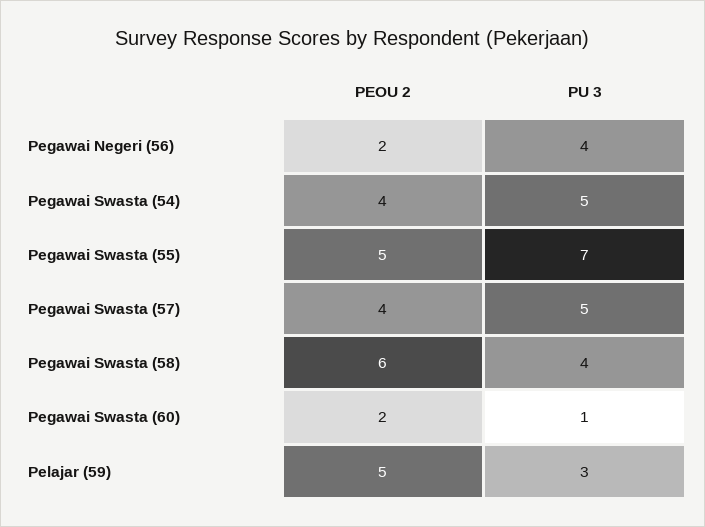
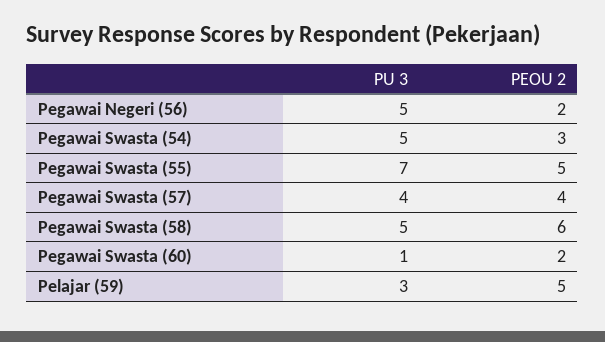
PU 3, Pegawai Negeri (56): 4 -> 5
PEOU 2, Pegawai Swasta (54): 4 -> 3
PU 3, Pegawai Swasta (57): 5 -> 4
PU 3, Pegawai Swasta (58): 4 -> 5

